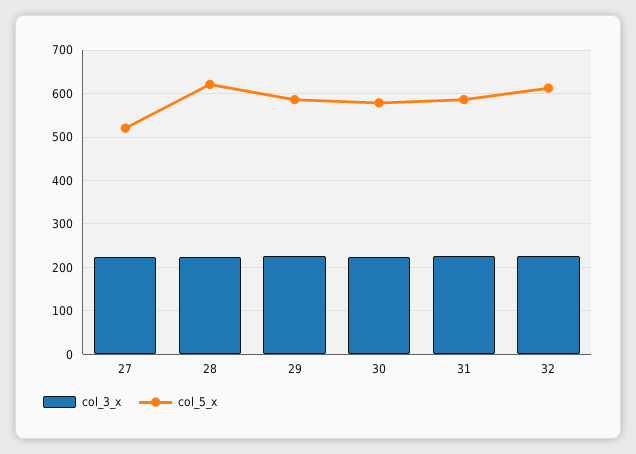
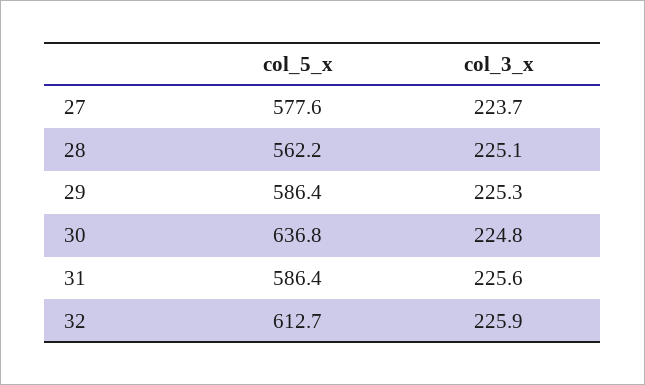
col_5_x, 27: 520 -> 577.6
col_5_x, 28: 620 -> 562.2
col_5_x, 30: 580 -> 636.8

